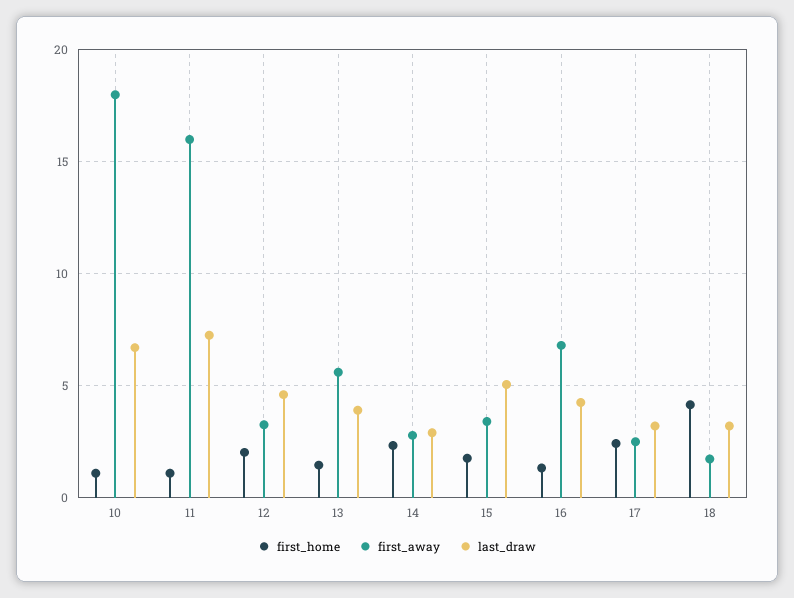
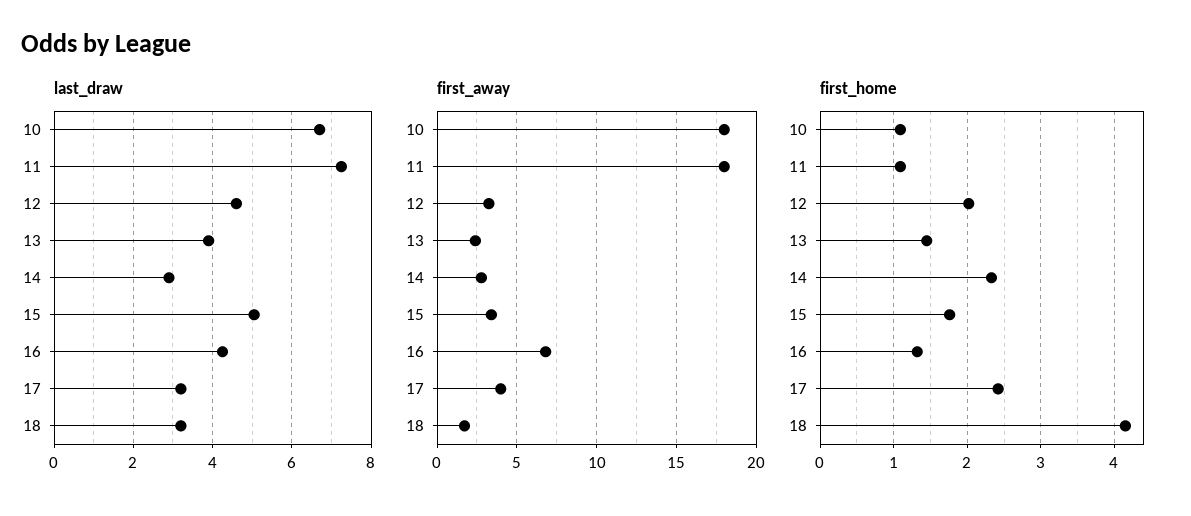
first_away, 11: 16 -> 18
first_away, 13: 5.5 -> 2.5
first_away, 17: 2.5 -> 4

